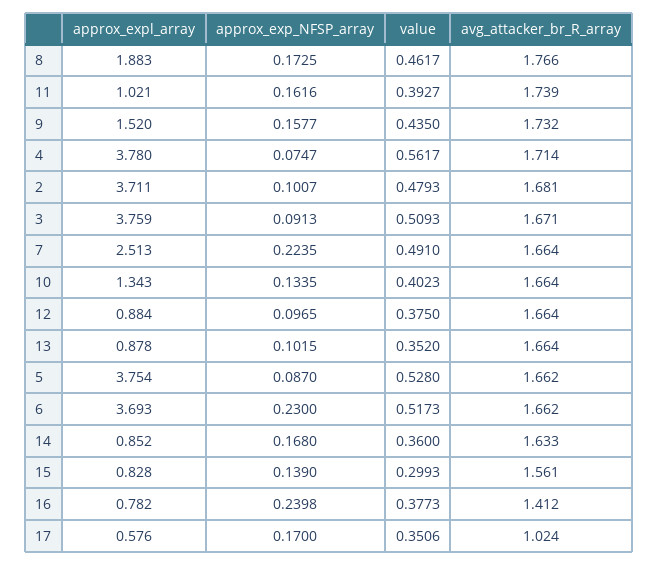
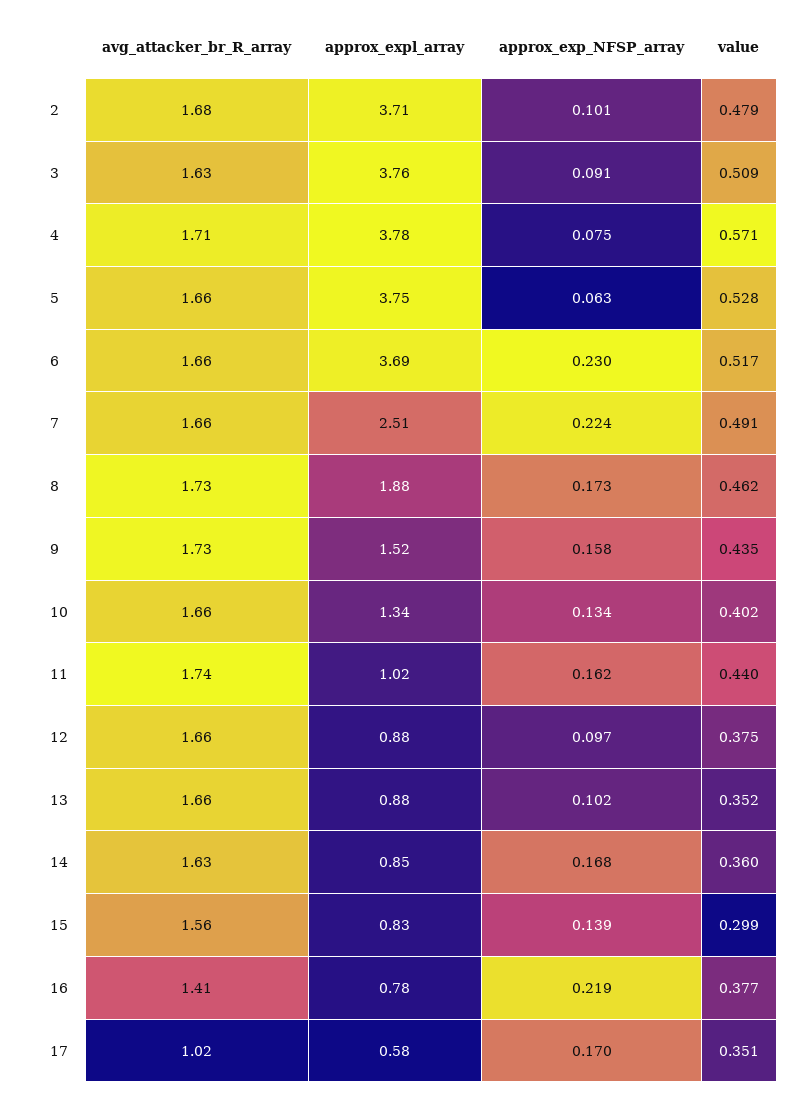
avg_attacker_br_R_array, 8: 1.766 -> 1.73
value, 11: 0.3927 -> 0.44
value, 4: 0.5617 -> 0.571
avg_attacker_br_R_array, 3: 1.671 -> 1.63
approx_exp_NFSP_array, 5: 0.087 -> 0.063
approx_exp_NFSP_array, 16: 0.2398 -> 0.219

